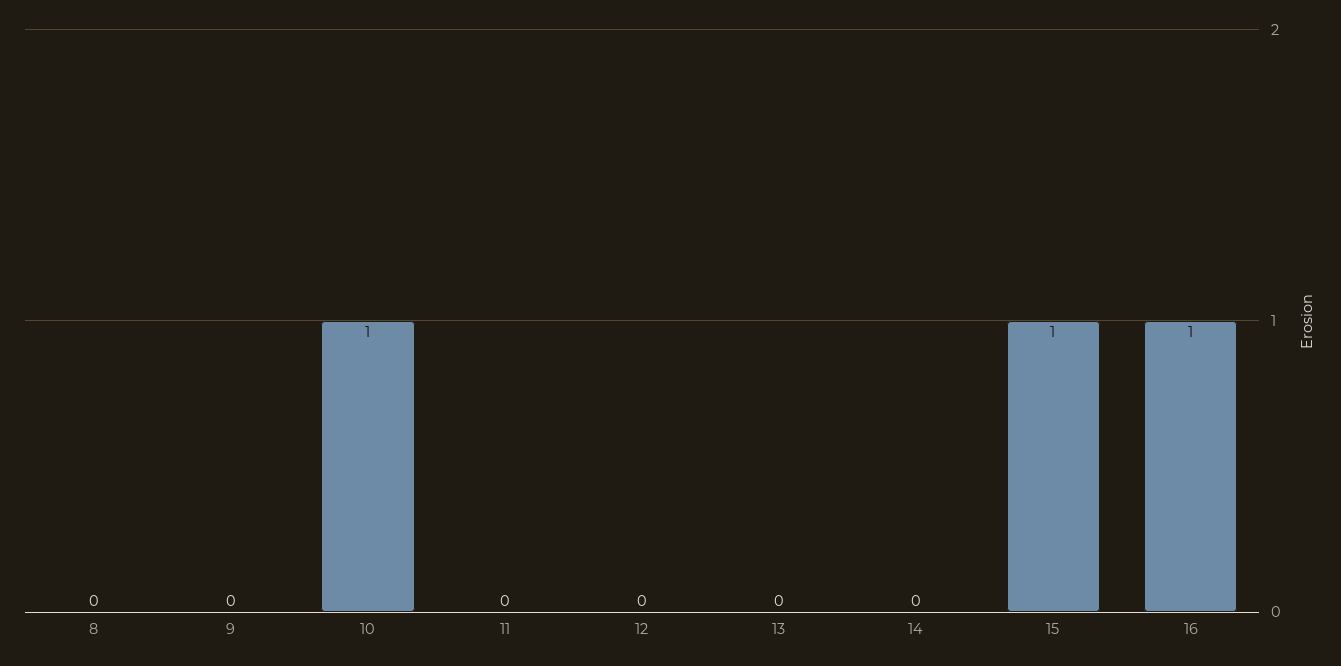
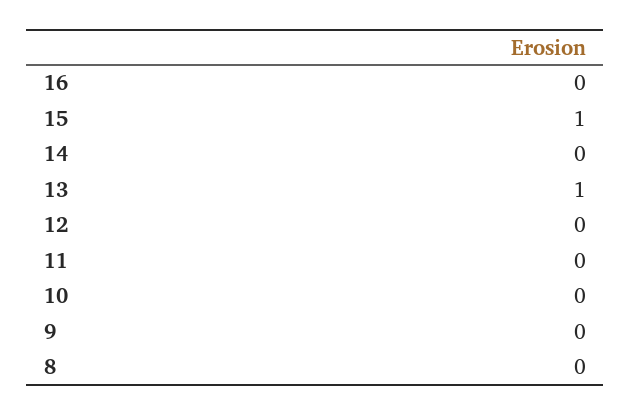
10: 1 -> 0
13: 0 -> 1
16: 1 -> 0

